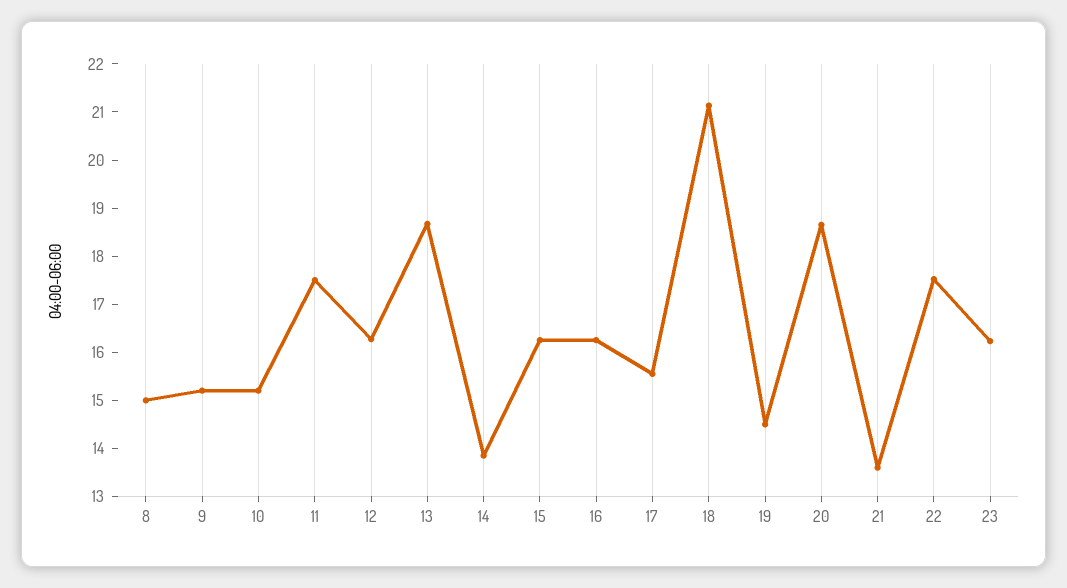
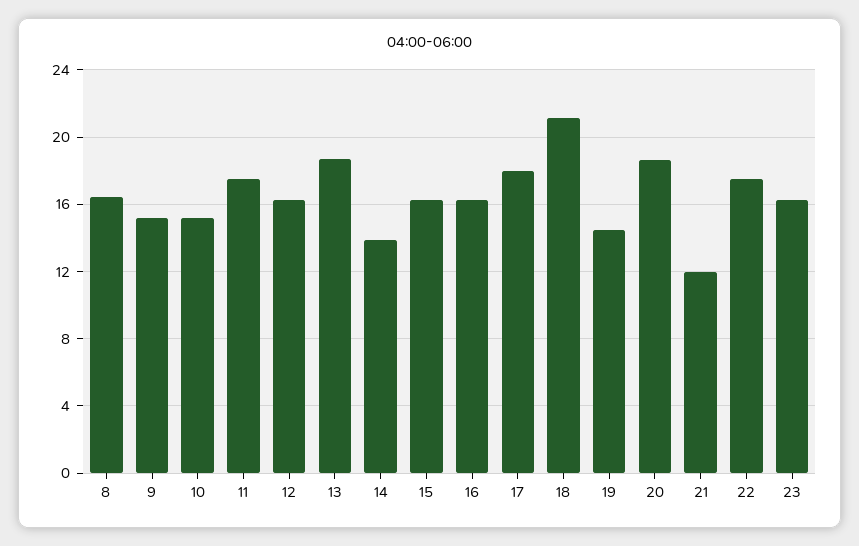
8: 15 -> 16.5
17: 15.6 -> 18
21: 13.6 -> 12

